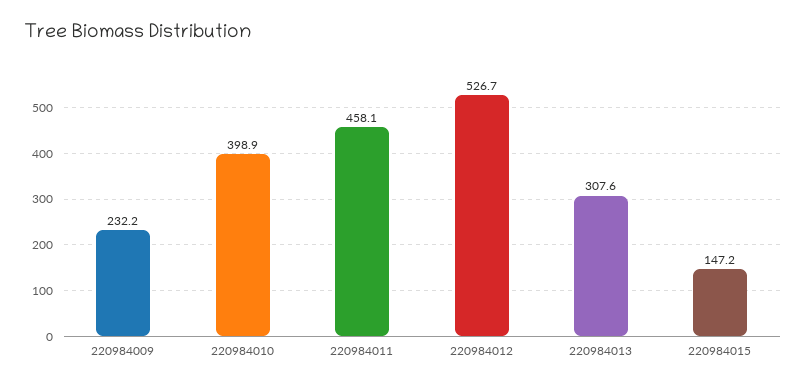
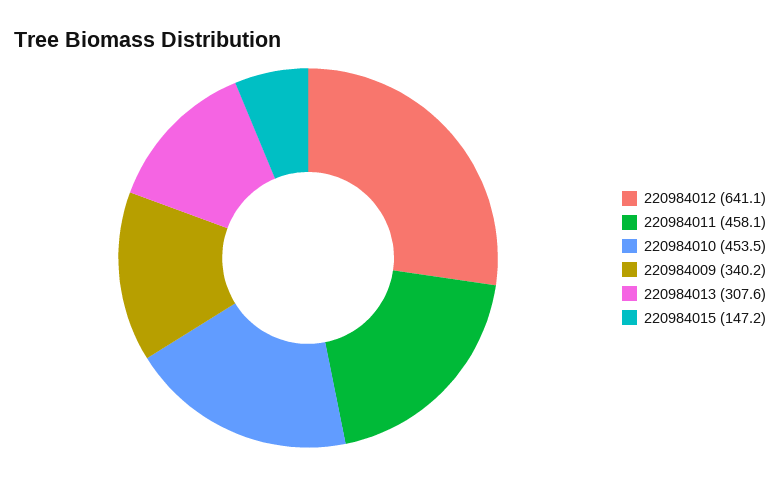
220984009: 232.2 -> 340.2
220984010: 398.9 -> 453.5
220984012: 526.7 -> 641.1

